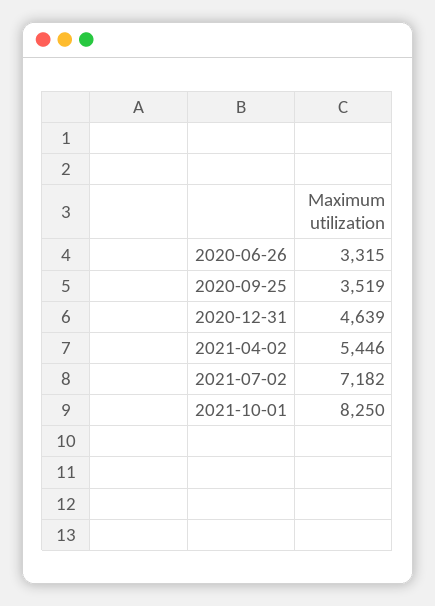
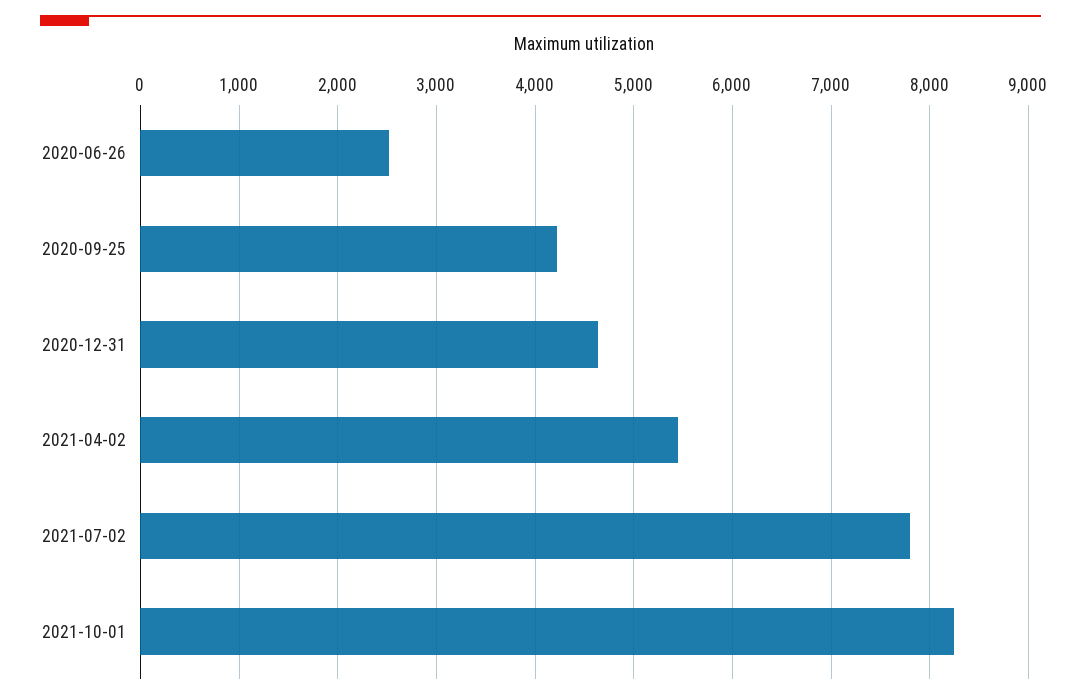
2020-06-26: 3315 -> 2500
2020-09-25: 3519 -> 4200
2021-07-02: 7182 -> 7800

